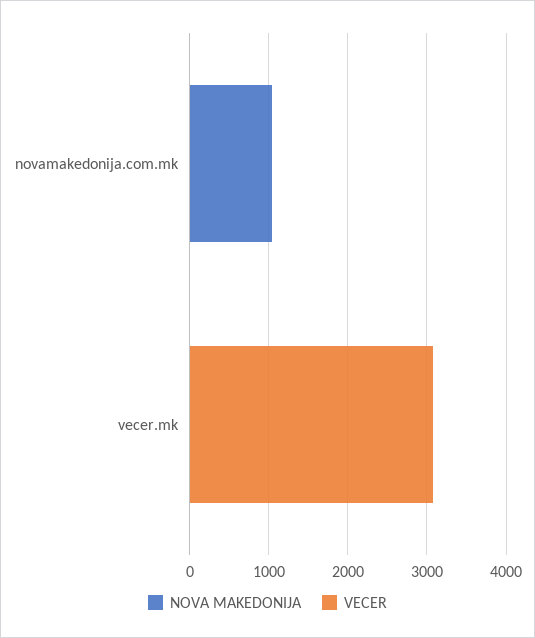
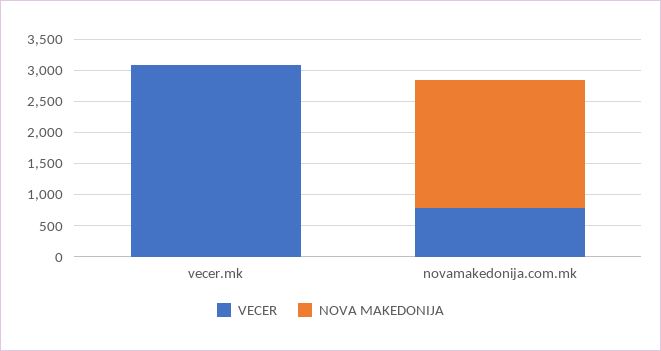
NOVA MAKEDONIJA, novamakedonija.com.mk: 1000 -> 2000
VECER, novamakedonija.com.mk: 0 -> 750

